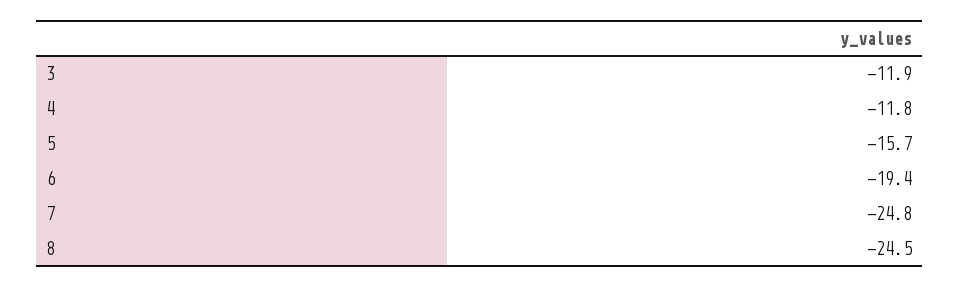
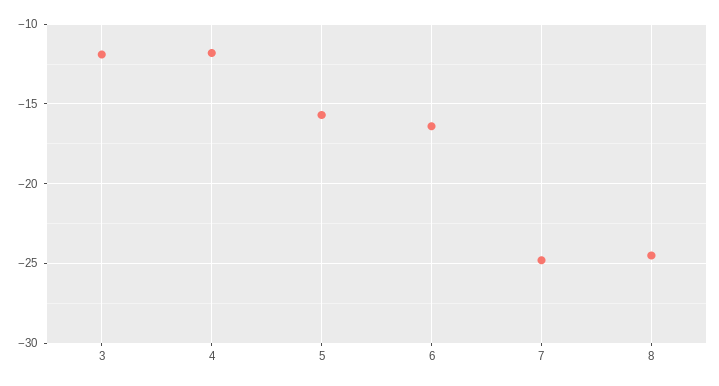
6: -19.4 -> -16.5

